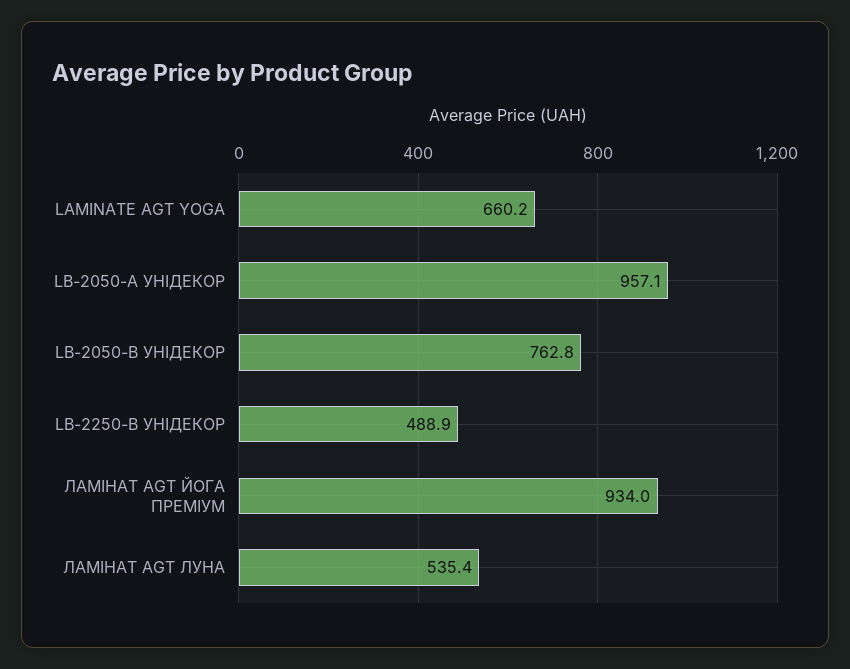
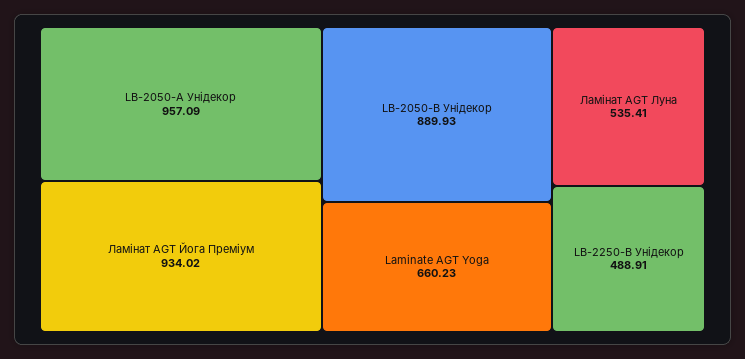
LB-2050-В УНІДЕКОР: 762.8 -> 889.93

